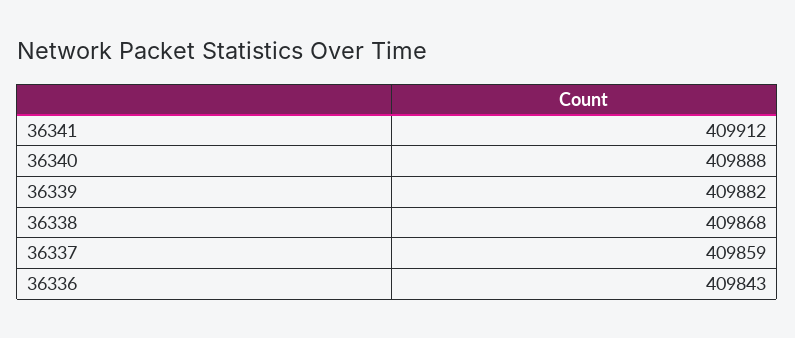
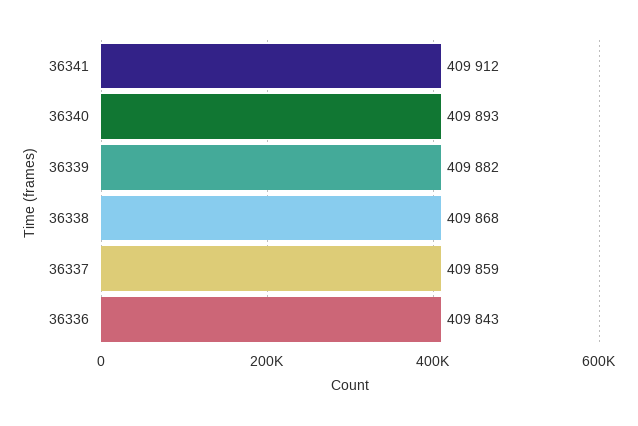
36340: 409888 -> 409893

